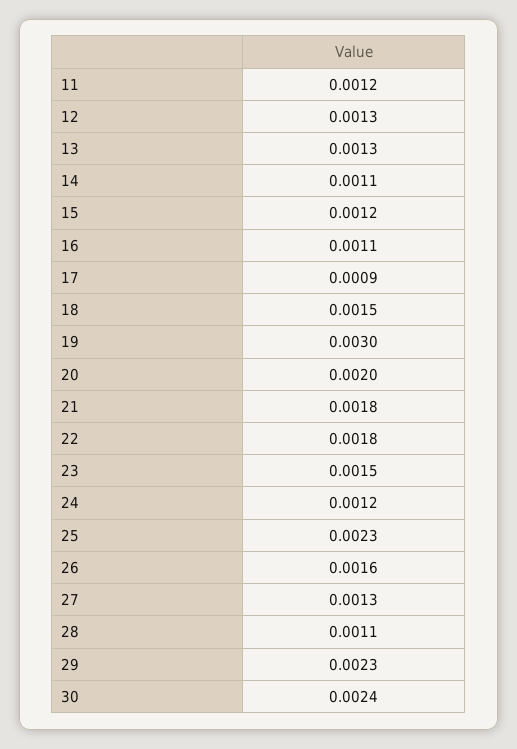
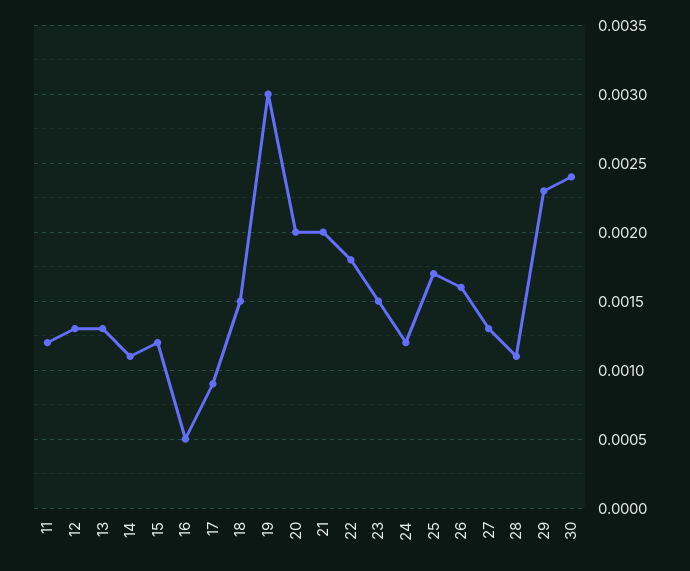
16: 0.0011 -> 0.0005
21: 0.0018 -> 0.002
25: 0.0023 -> 0.0017

